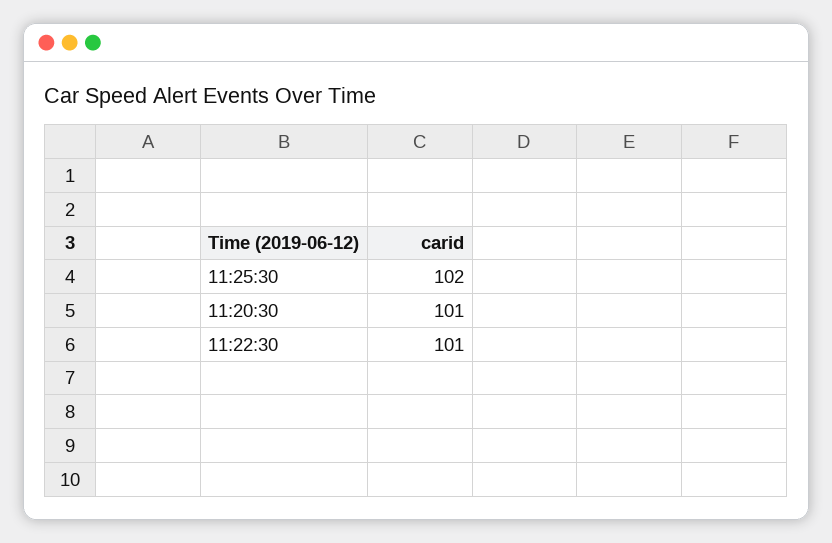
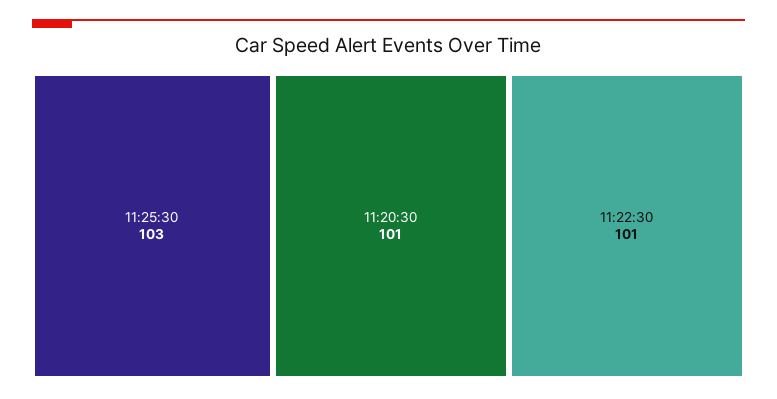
11:25:30: 102 -> 103

